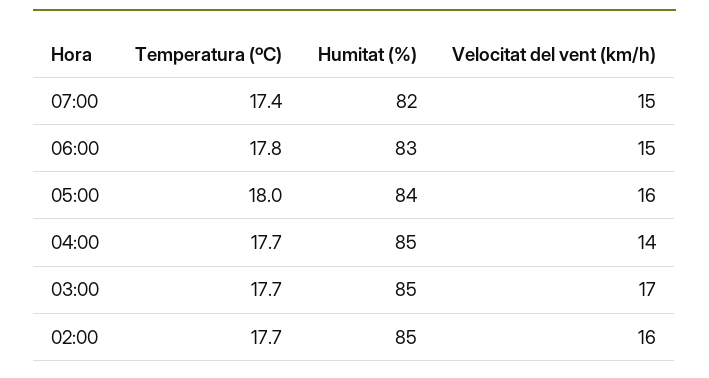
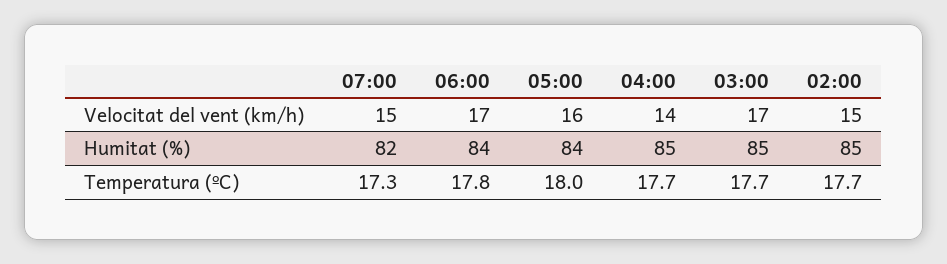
Temperatura (ºC), 07:00: 17.4 -> 17.3
Humitat (%), 06:00: 83 -> 84
Velocitat del vent (km/h), 06:00: 15 -> 17
Velocitat del vent (km/h), 02:00: 16 -> 15

